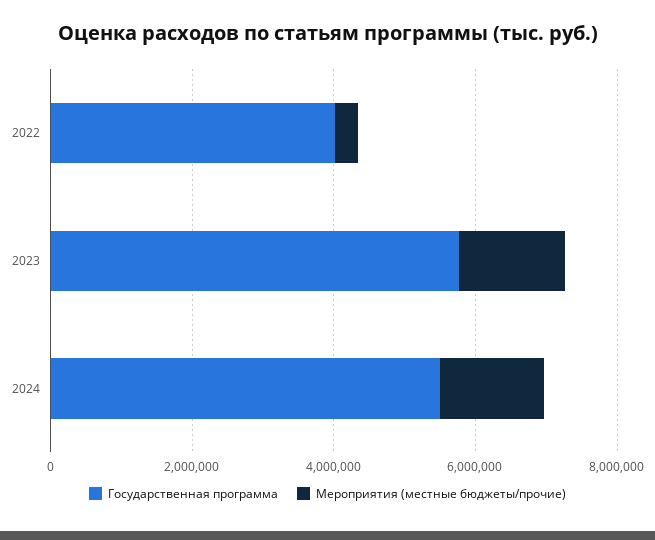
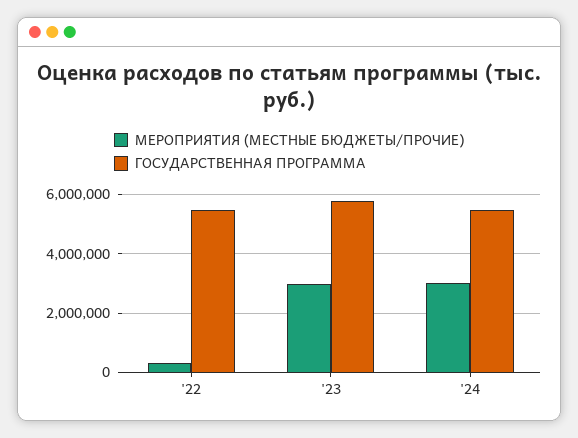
Государственная программа, 2022: 4000000 -> 5500000
Мероприятия (местные бюджеты/прочие), 2023: 1500000 -> 3000000
Мероприятия (местные бюджеты/прочие), 2024: 1500000 -> 3000000

